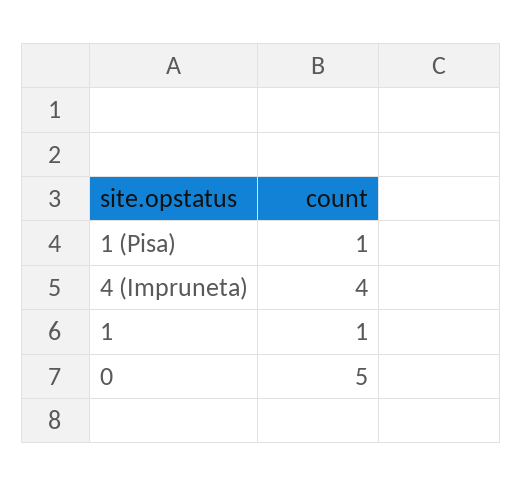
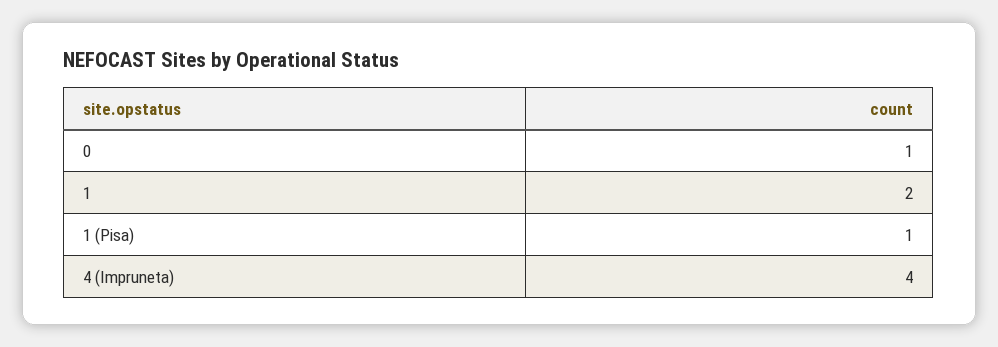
1: 1 -> 2
0: 5 -> 1

